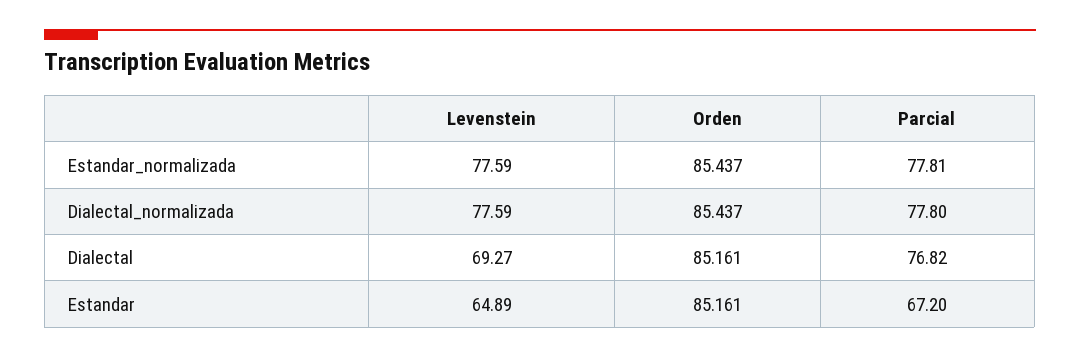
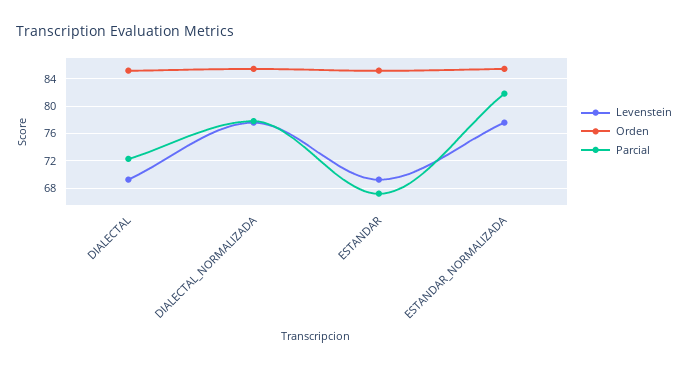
Parcial, Estandar_normalizada: 77.81 -> 82
Parcial, Dialectal: 76.82 -> 72
Levenstein, Estandar: 64.89 -> 69

